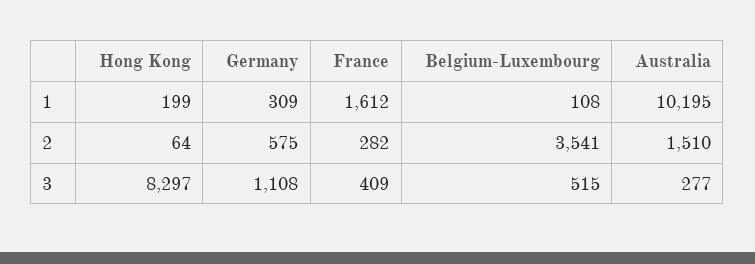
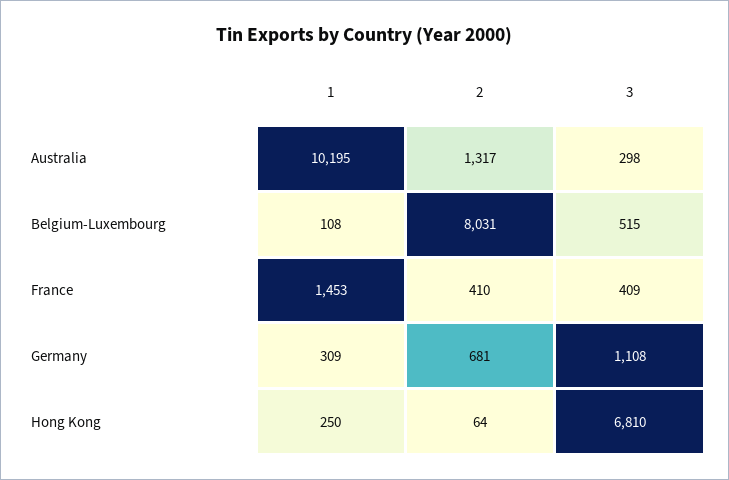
Hong Kong, 1: 199 -> 250
France, 1: 1612 -> 1453
Germany, 2: 575 -> 681
France, 2: 282 -> 410
Belgium-Luxembourg, 2: 3541 -> 8031
Australia, 2: 1510 -> 1317
Hong Kong, 3: 8297 -> 6810
Australia, 3: 277 -> 298

